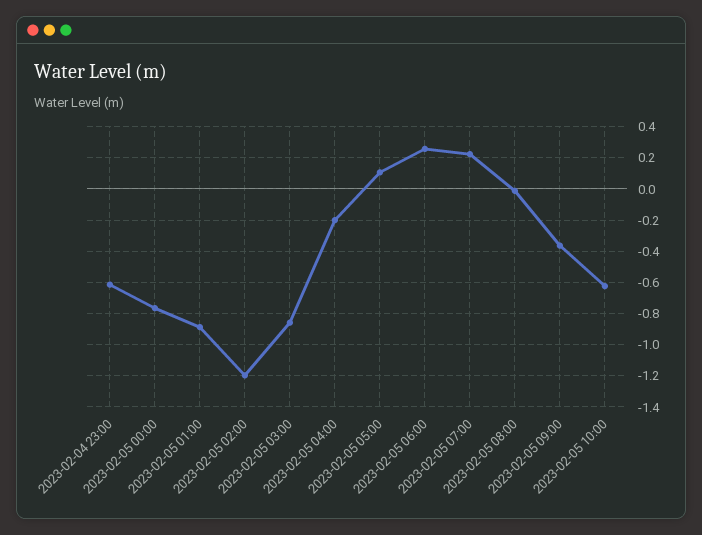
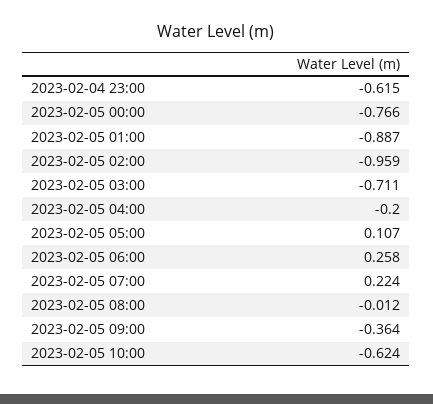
2023-02-05 02:00: -1.2 -> -0.959
2023-02-05 03:00: -0.85 -> -0.711

